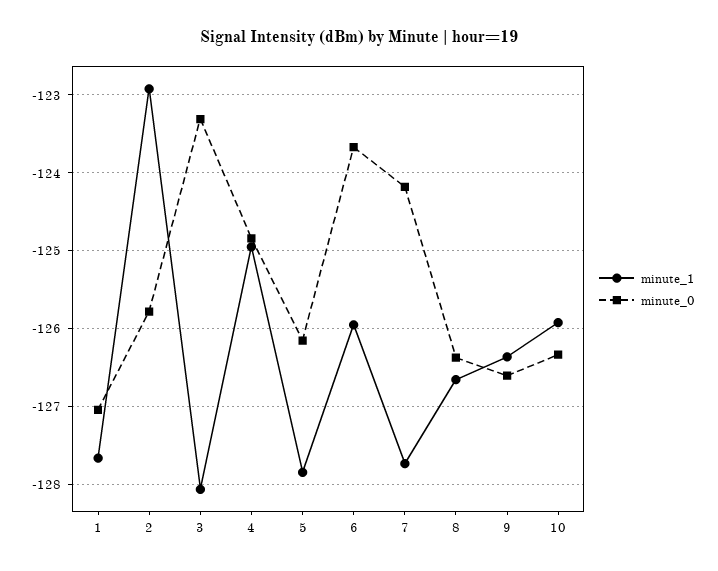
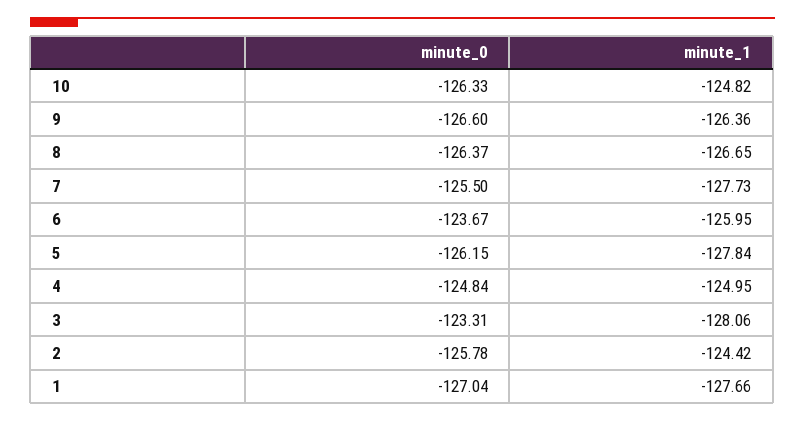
minute_1, 2: -122.9 -> -124.42
minute_0, 7: -124.2 -> -125.5
minute_1, 10: -125.9 -> -124.82

